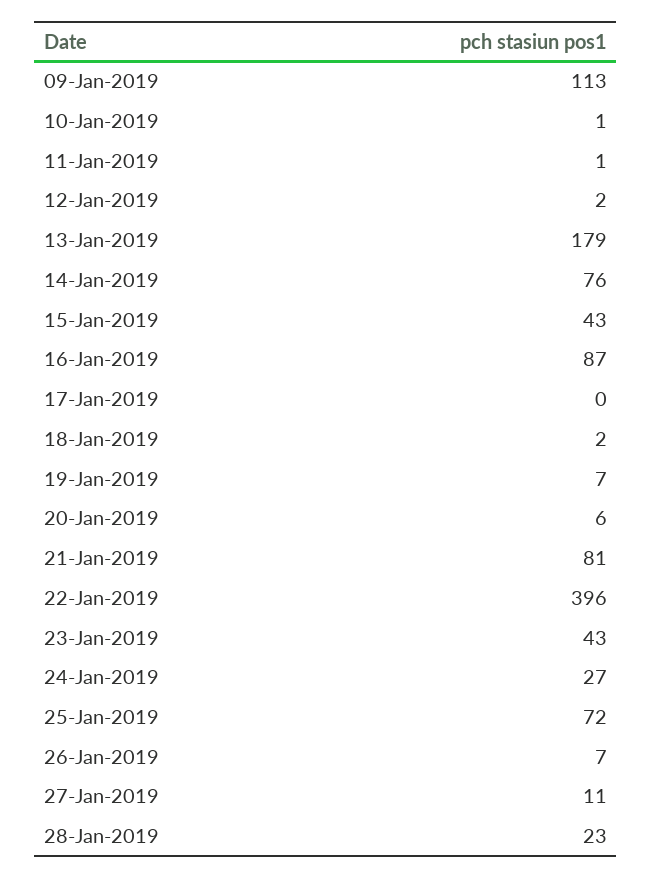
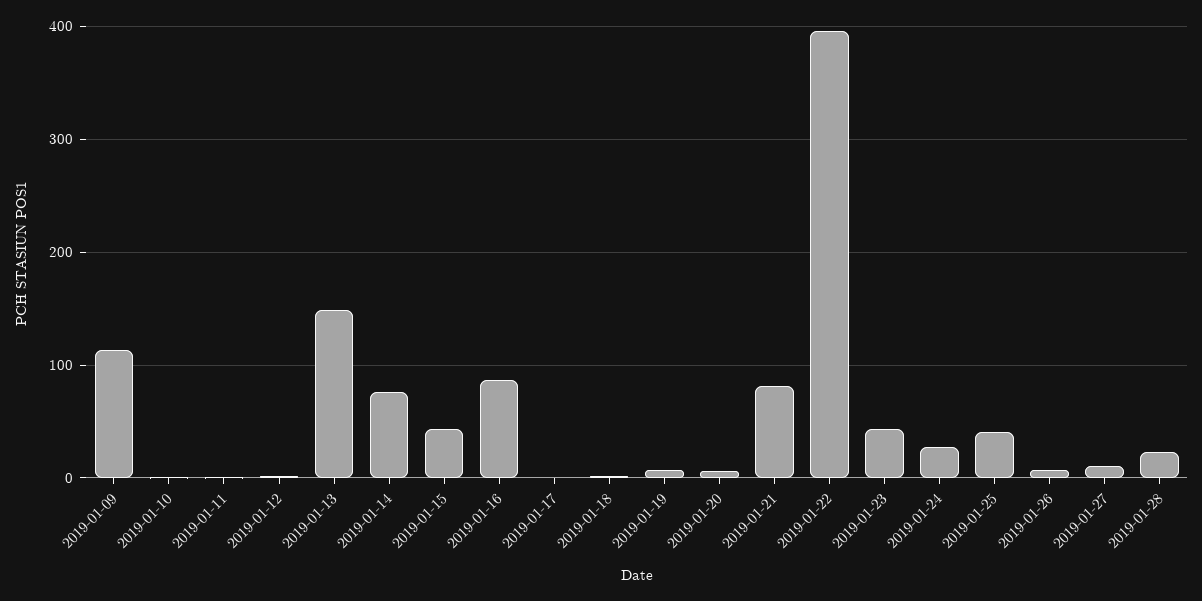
13-Jan-2019: 179 -> 150
25-Jan-2019: 72 -> 40

